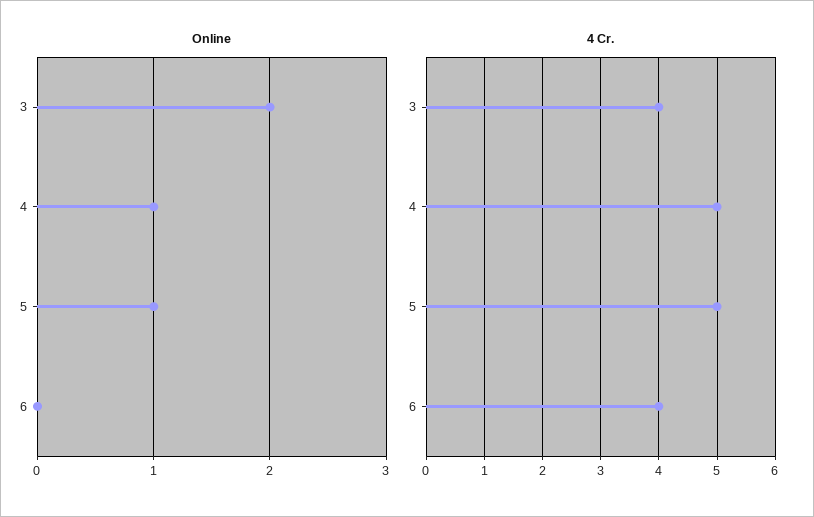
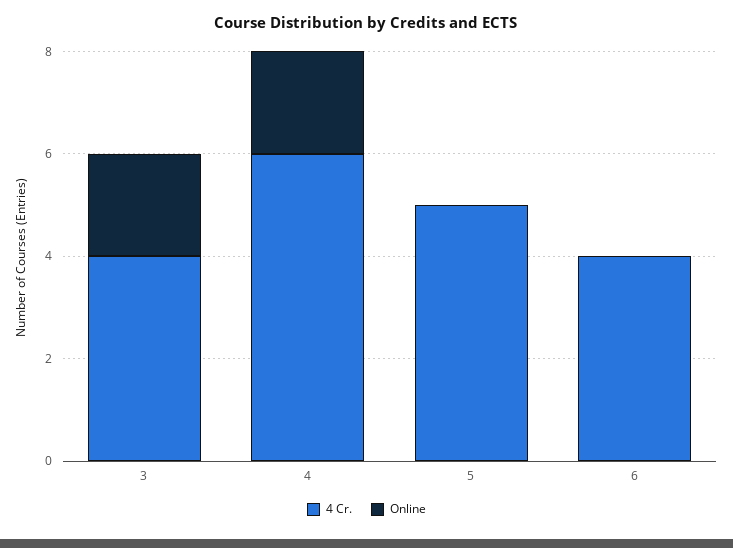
Online, 4: 1 -> 2
Online, 5: 1 -> 0
4 Cr., 4: 5 -> 6

